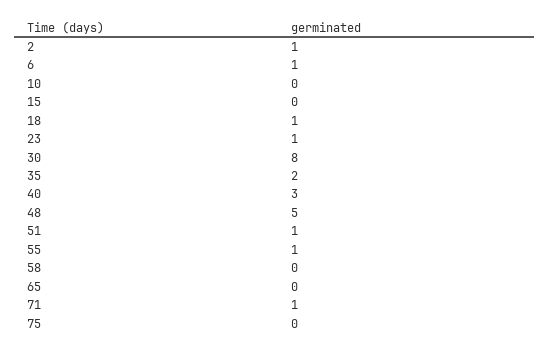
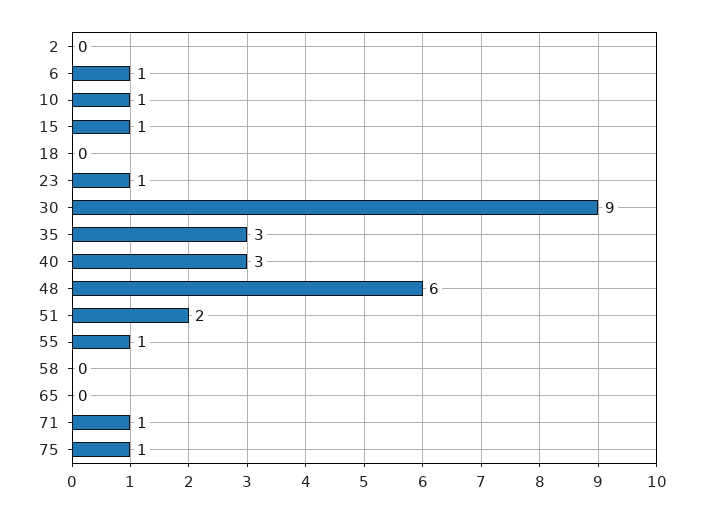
2: 1 -> 0
10: 0 -> 1
15: 0 -> 1
18: 1 -> 0
30: 8 -> 9
35: 2 -> 3
48: 5 -> 6
51: 1 -> 2
75: 0 -> 1

